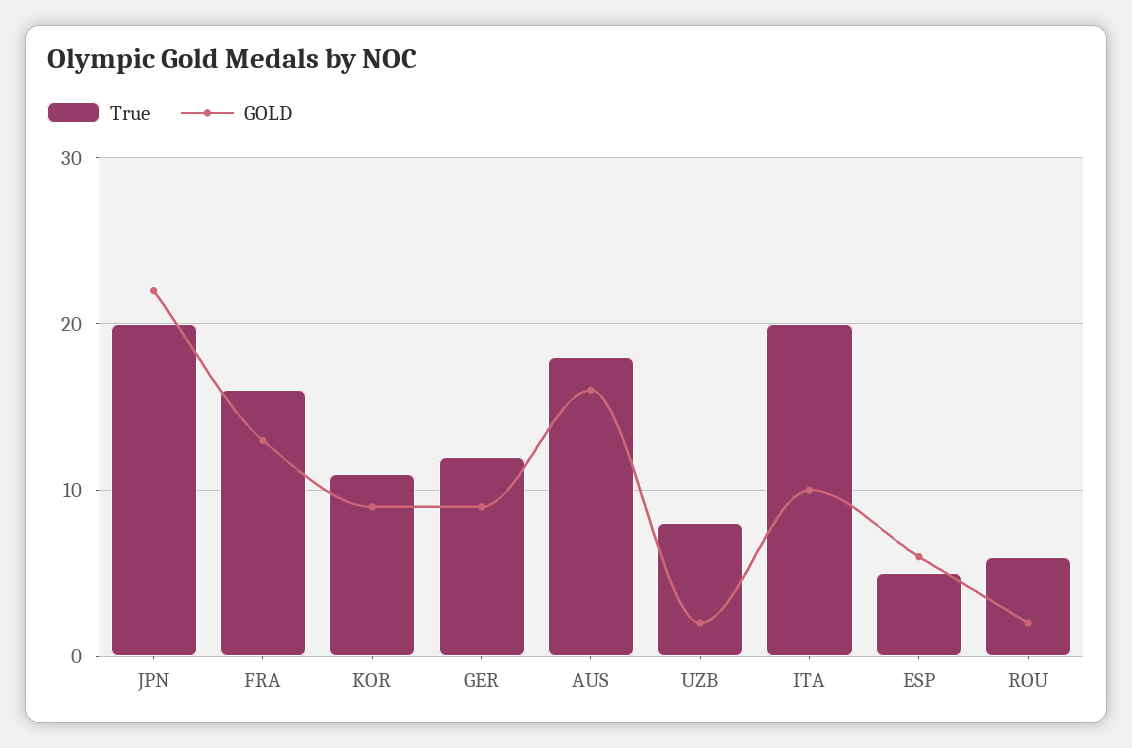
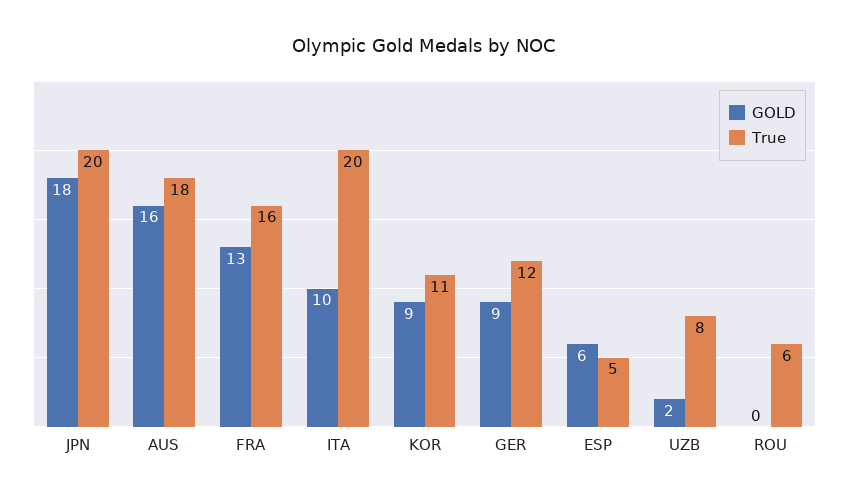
GOLD, JPN: 22 -> 18
GOLD, ROU: 2 -> 0

